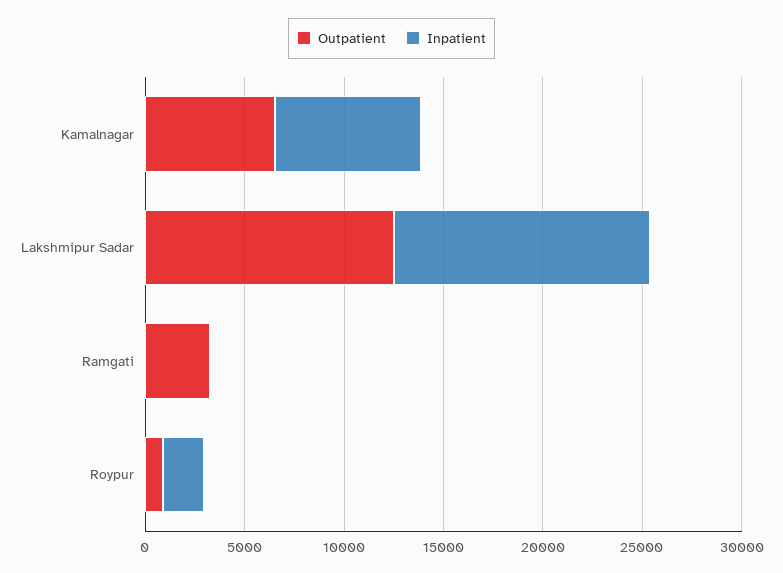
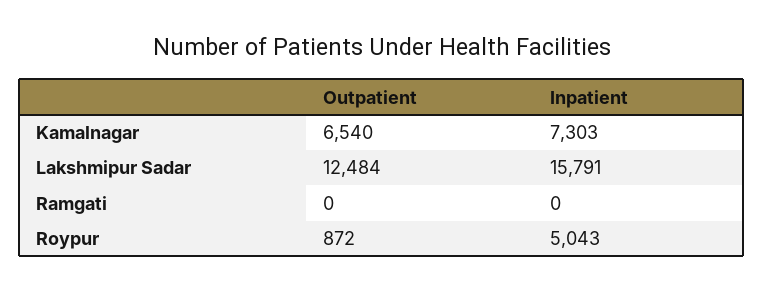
Inpatient, Lakshmipur Sadar: 13000 -> 15791
Outpatient, Ramgati: 3000 -> 0
Inpatient, Roypur: 2000 -> 5043

